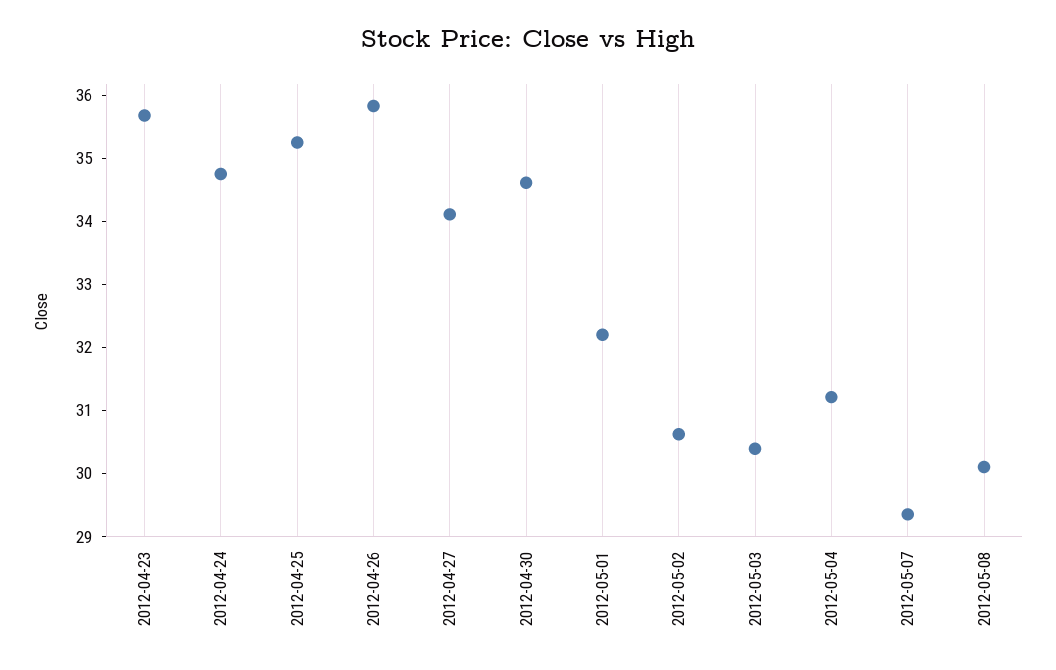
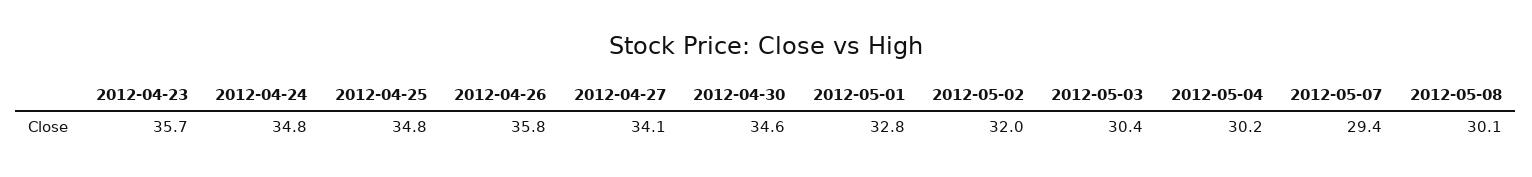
2012-04-25: 35.2 -> 34.8
2012-05-01: 32.2 -> 32.8
2012-05-02: 30.6 -> 32
2012-05-04: 31.2 -> 30.2

